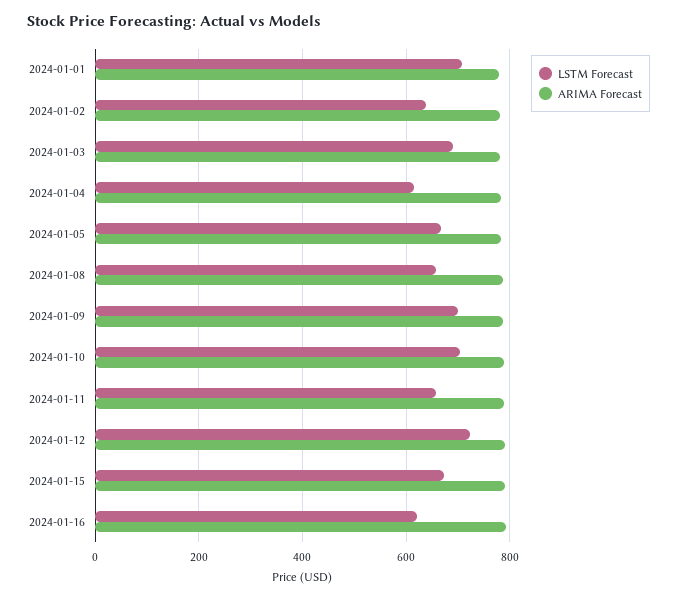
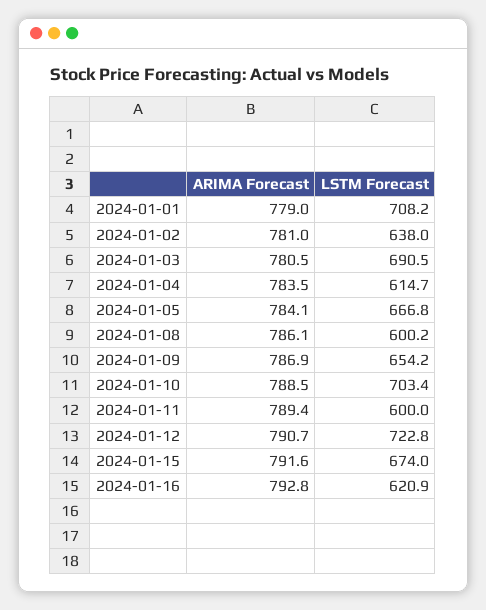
LSTM Forecast, 2024-01-08: 660 -> 600.2
LSTM Forecast, 2024-01-09: 700 -> 654.2
LSTM Forecast, 2024-01-11: 660 -> 600

